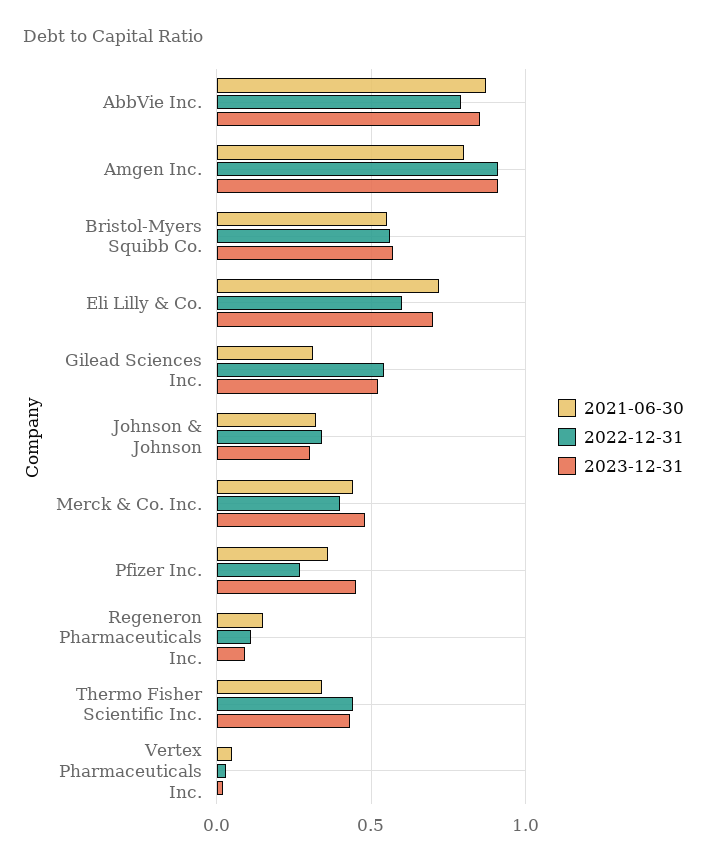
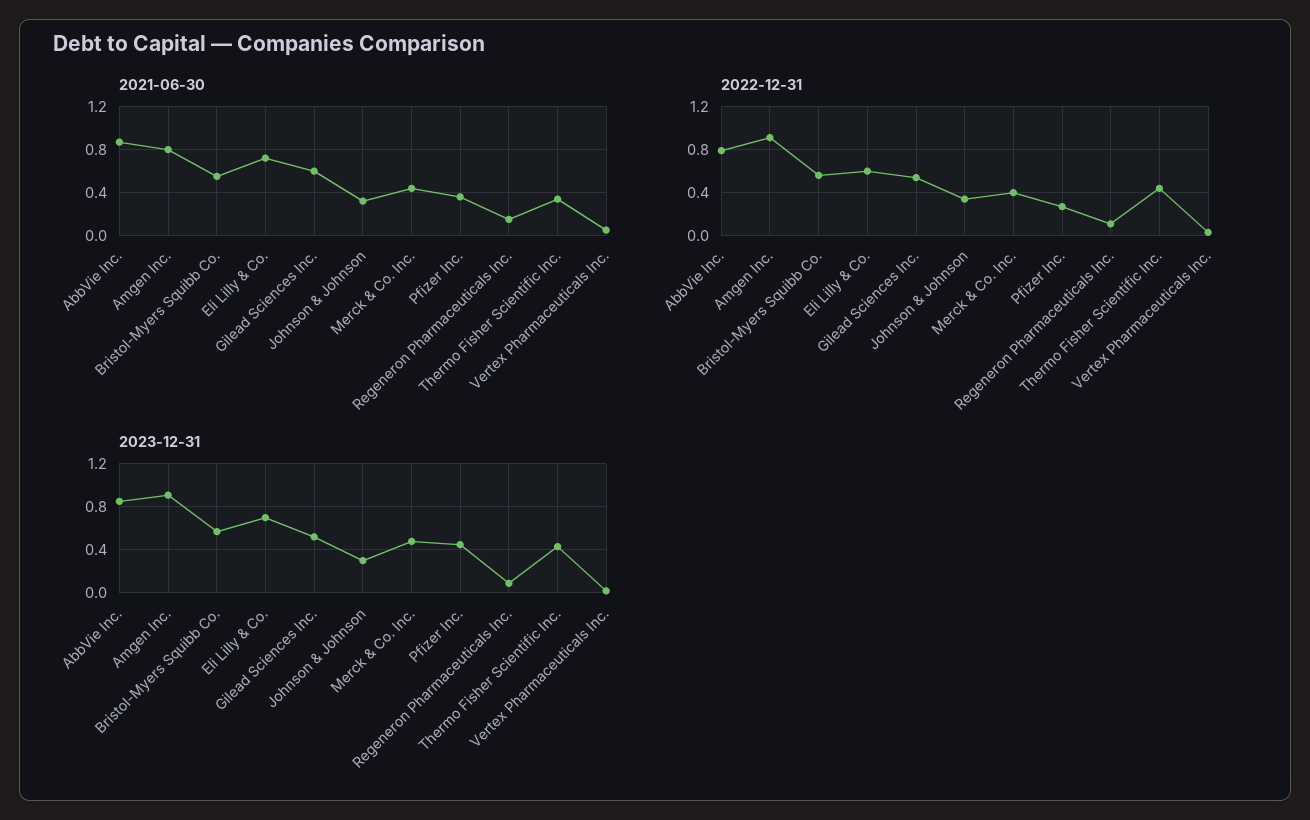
2021-06-30, Gilead Sciences Inc.: 0.3 -> 0.6

